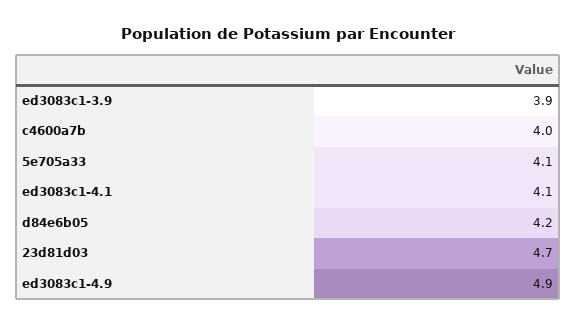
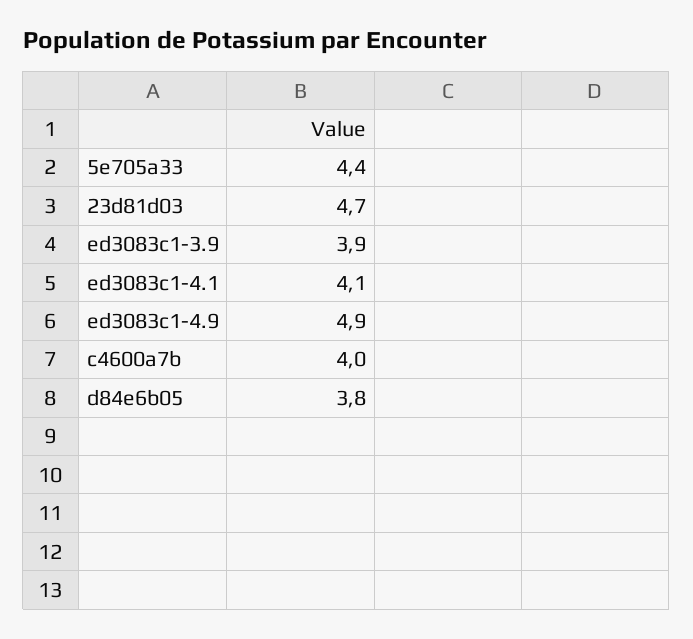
5e705a33: 4.1 -> 4.4
d84e6b05: 4.2 -> 3.8

